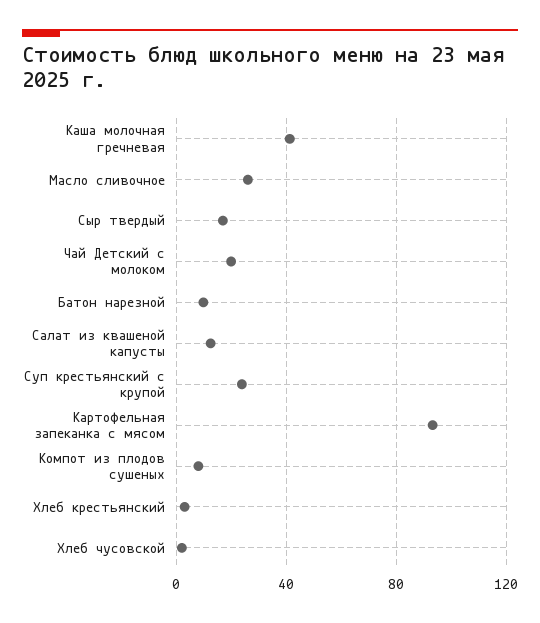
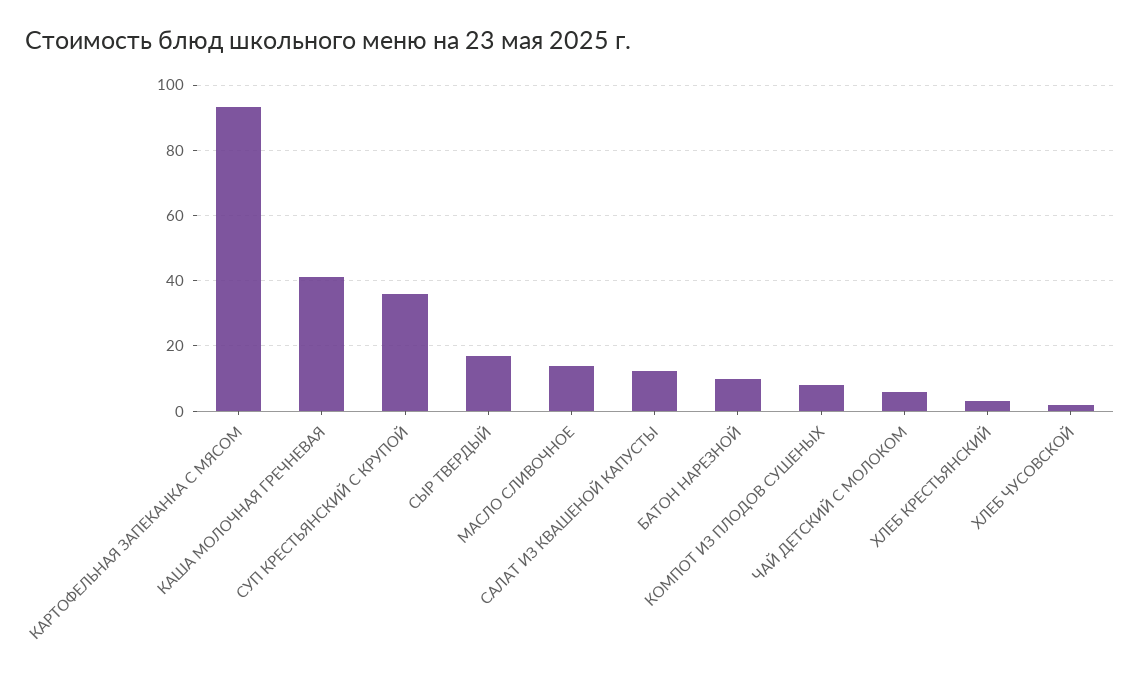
Масло сливочное: 25 -> 14
Чай Детский с молоком: 20 -> 6
Суп крестьянский с крупой: 25 -> 36

